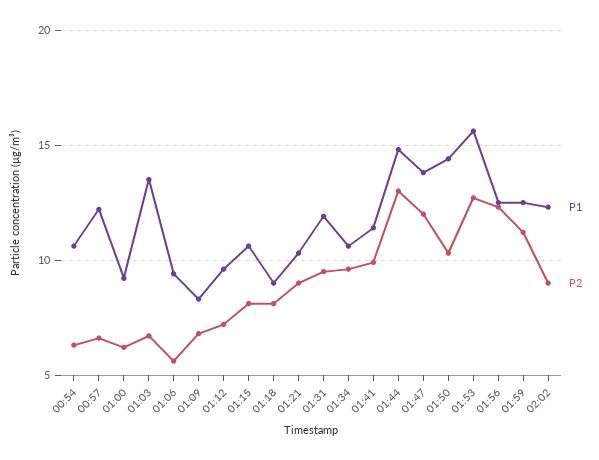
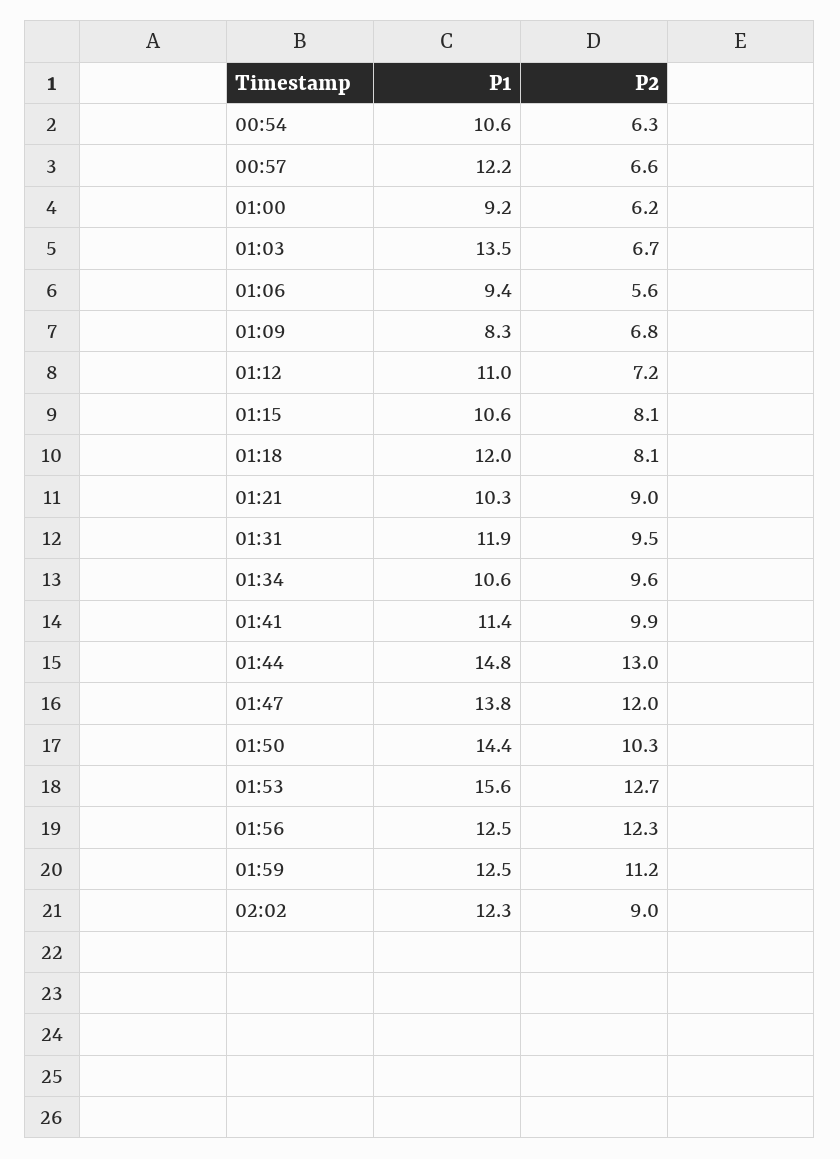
P1, 01:12: 9.5 -> 11
P1, 01:18: 9 -> 12

